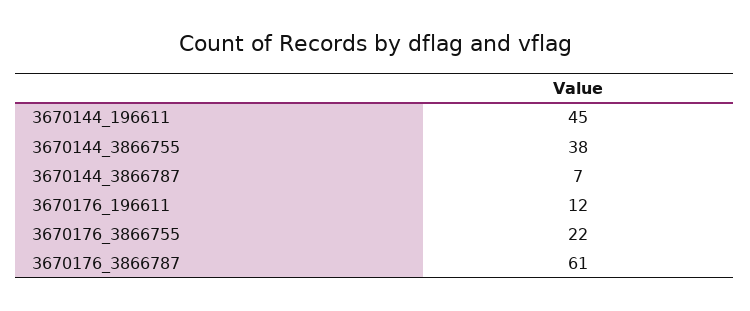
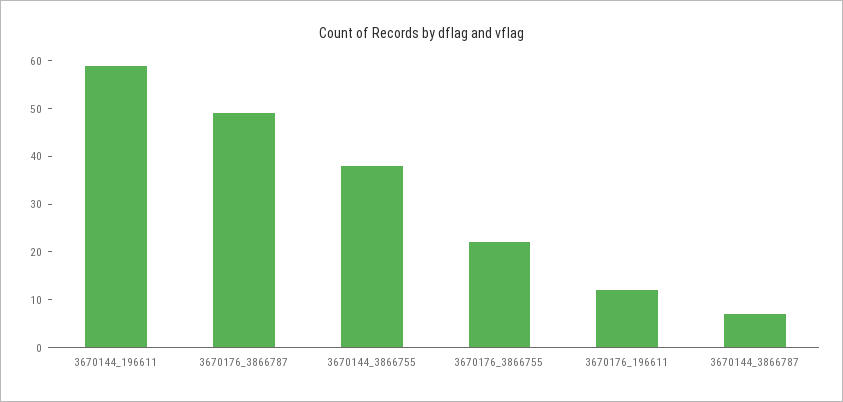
3670144_196611: 45 -> 60
3670176_3866787: 61 -> 50

